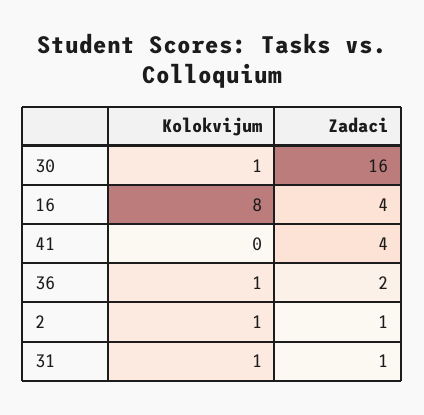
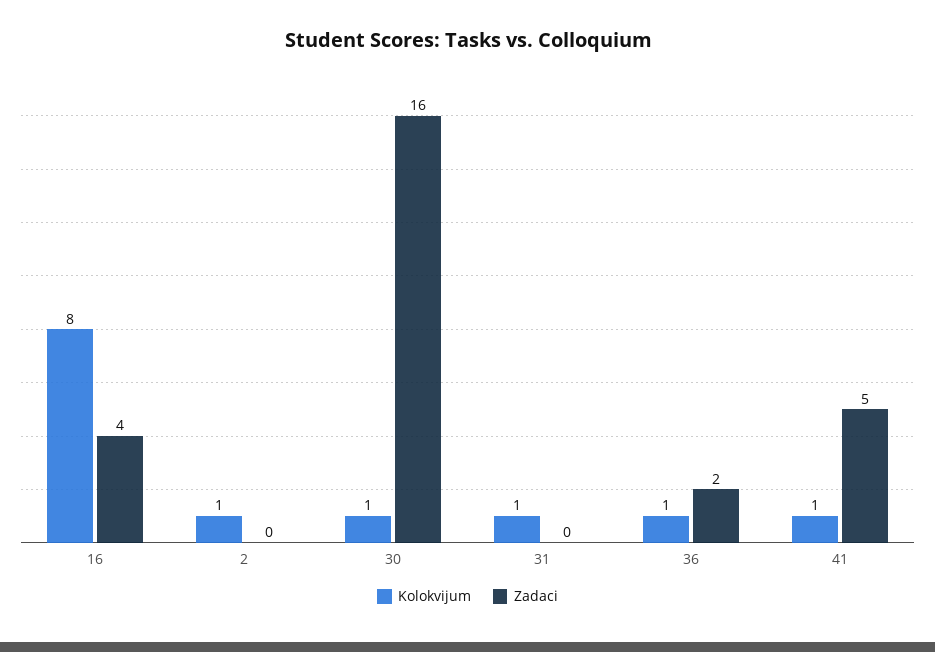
Kolokvijum, 41: 0 -> 1
Zadaci, 41: 4 -> 5
Zadaci, 2: 1 -> 0
Zadaci, 31: 1 -> 0

